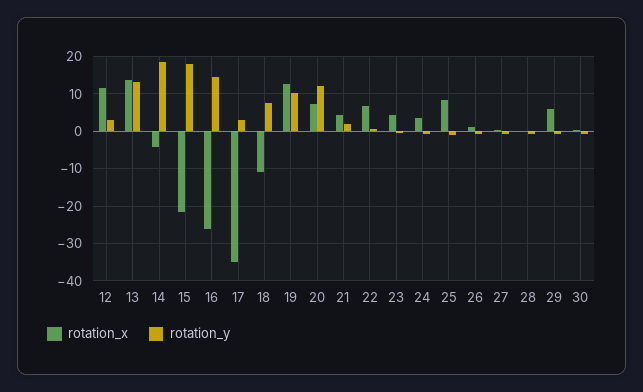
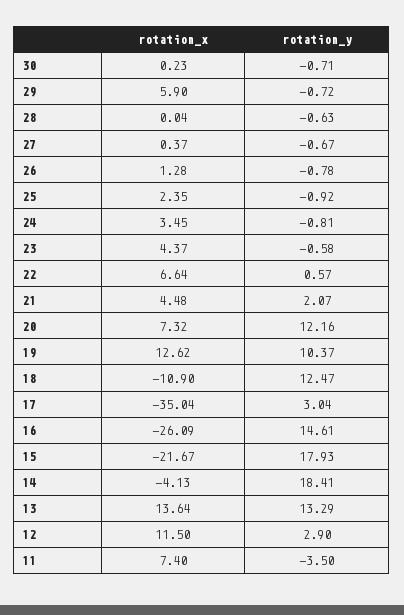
rotation_y, 18: 8 -> 12.47
rotation_x, 25: 8 -> 2.35
rotation_x, 11: none -> 7.4
rotation_y, 11: none -> -3.5

